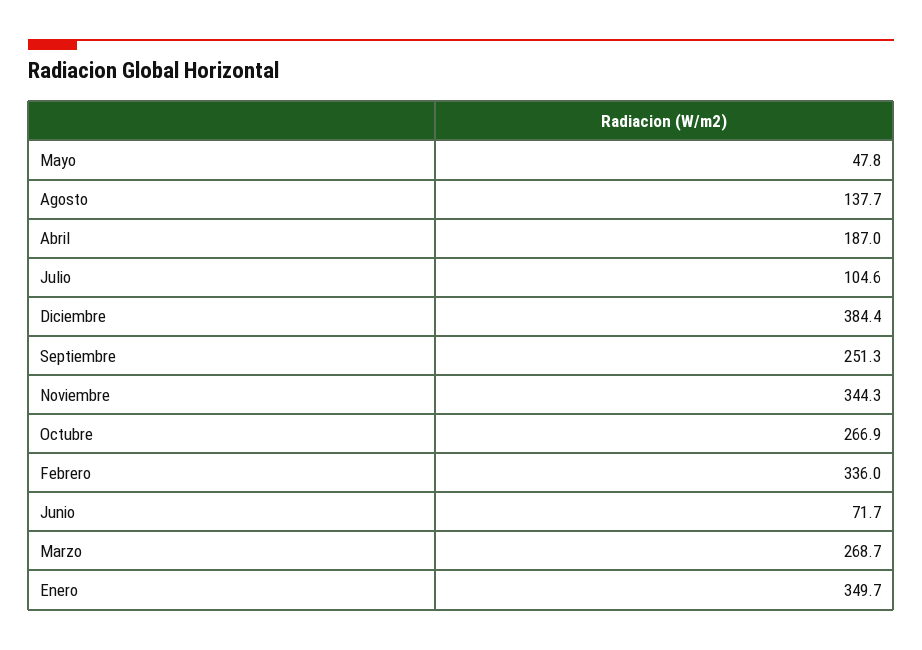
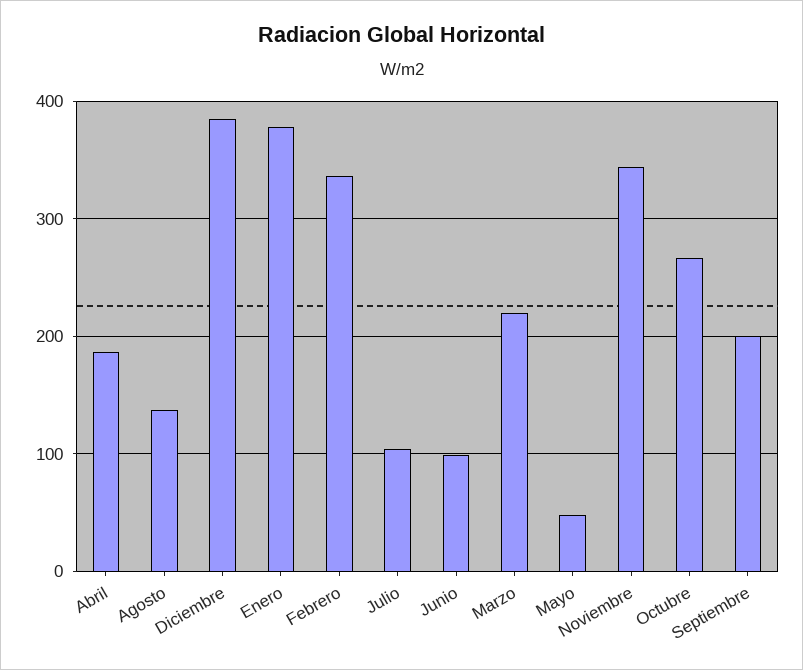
Septiembre: 251.3 -> 200
Junio: 71.7 -> 100
Marzo: 268.7 -> 220
Enero: 349.7 -> 380

